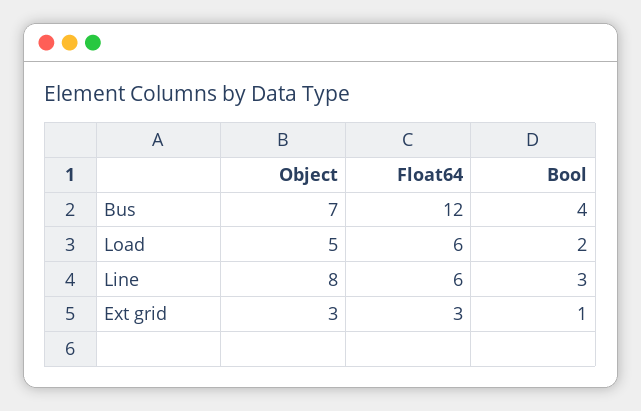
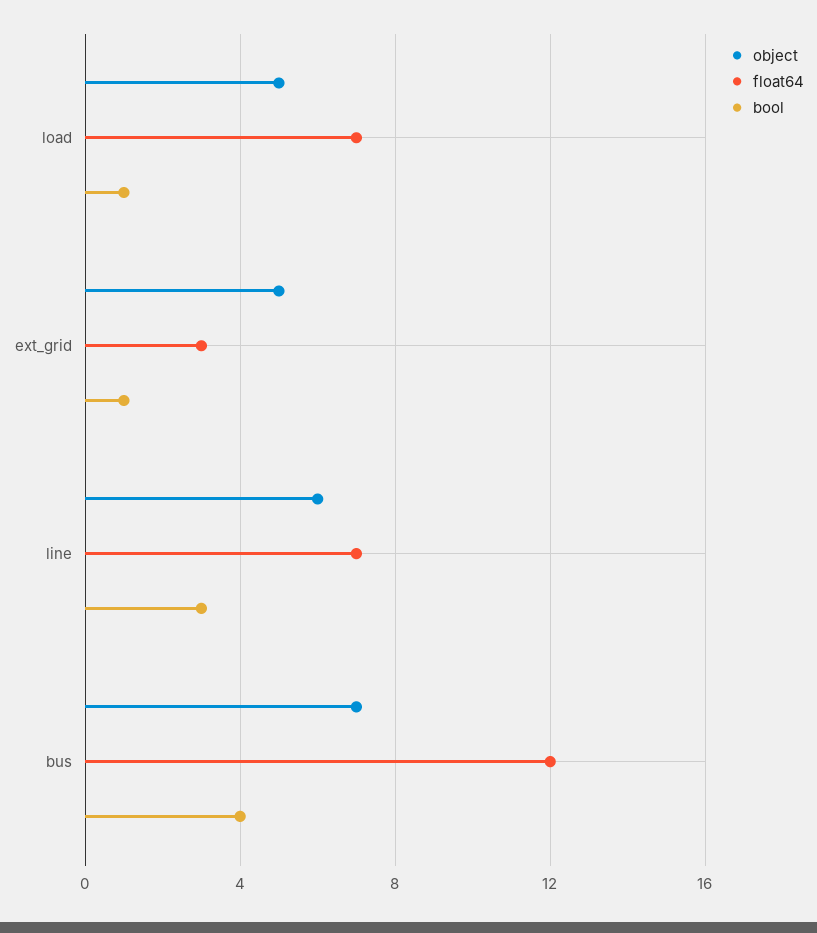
Float64, Load: 6 -> 7
Bool, Load: 2 -> 1
Object, Line: 8 -> 6
Float64, Line: 6 -> 7
Object, Ext grid: 3 -> 5

